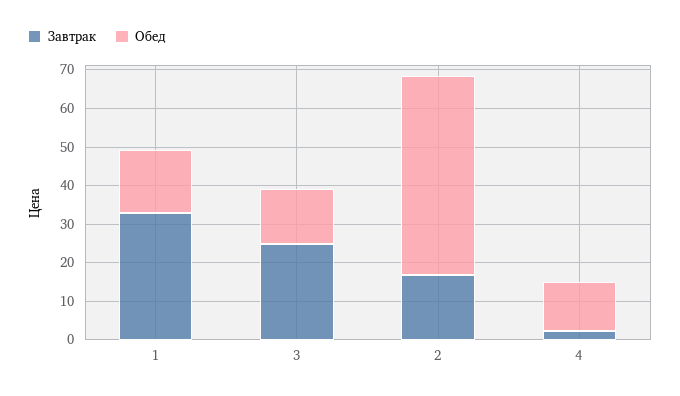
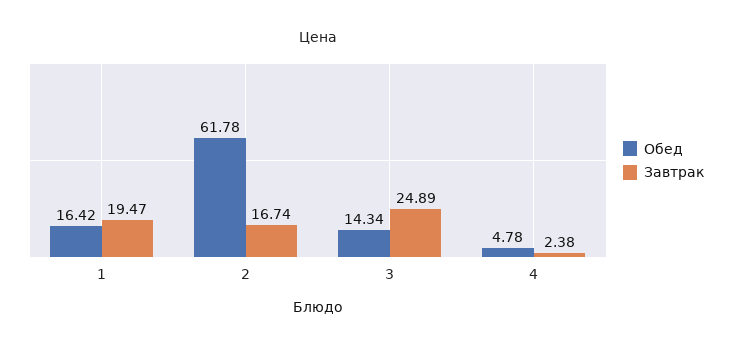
Завтрак, 1: 32.5 -> 19.47
Обед, 2: 52.5 -> 61.78
Обед, 4: 12.5 -> 4.78

